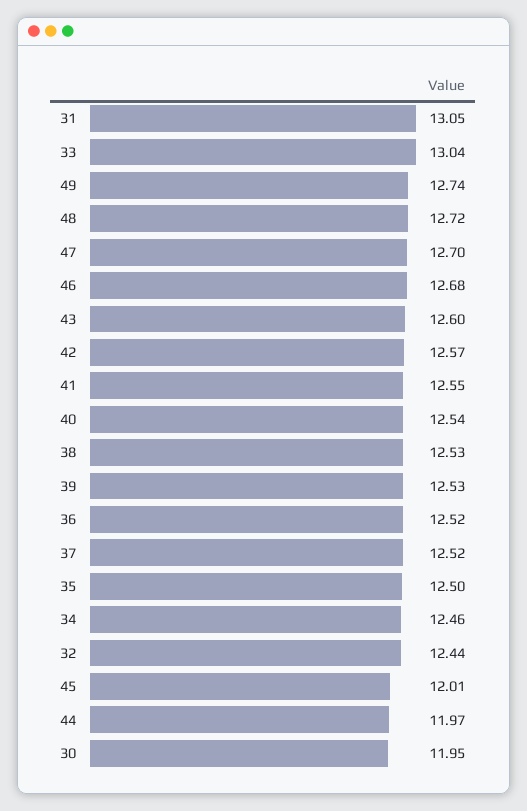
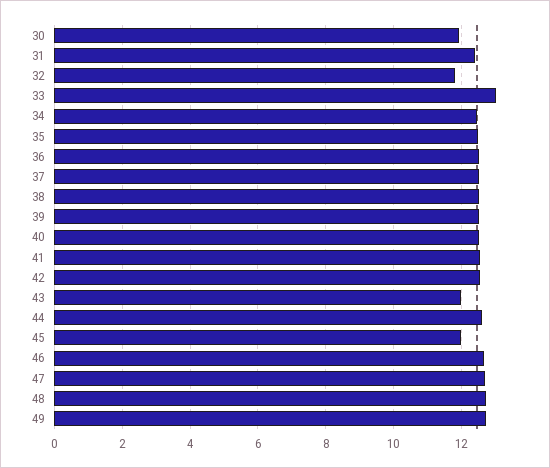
31: 13.05 -> 12.4
43: 12.6 -> 12
32: 12.44 -> 11.8
44: 11.97 -> 12.6

